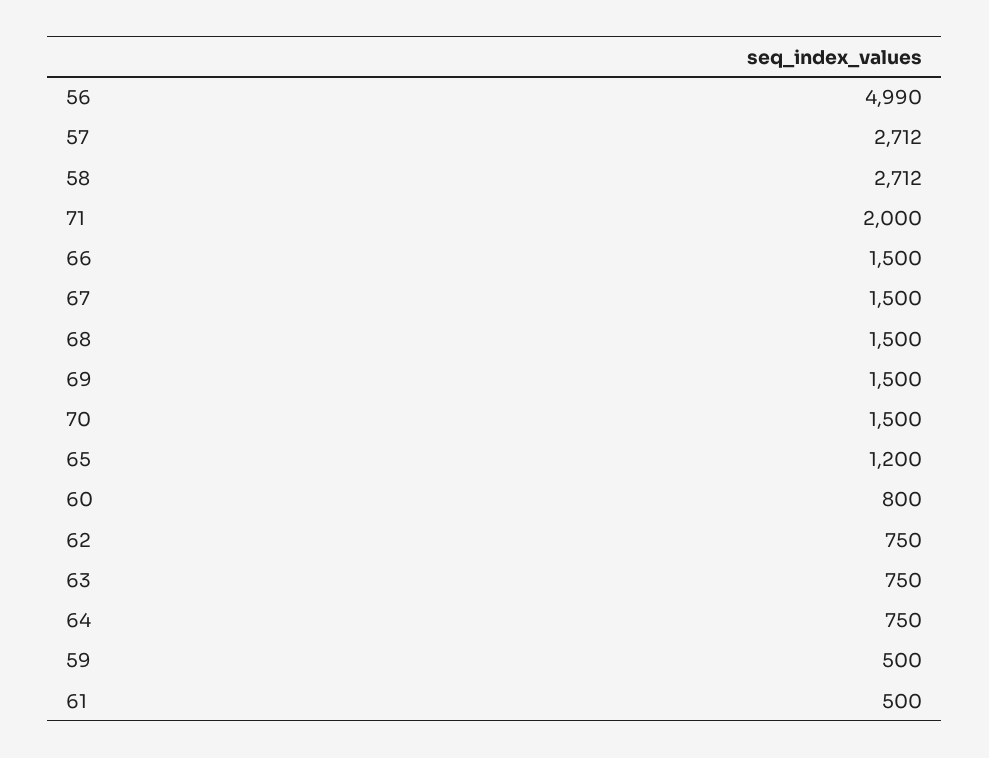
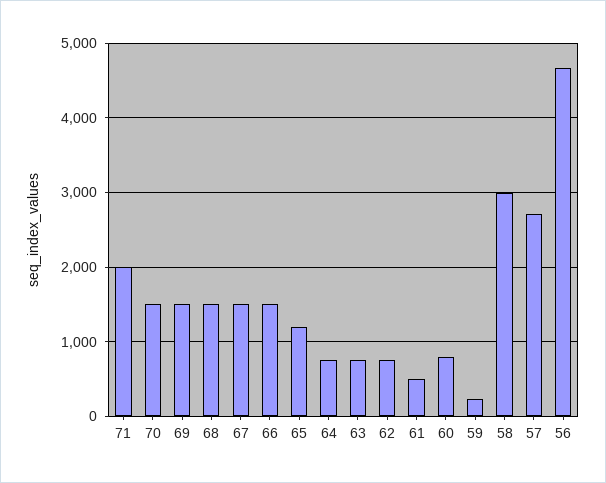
56: 4990 -> 4700
58: 2712 -> 3000
59: 500 -> 200

